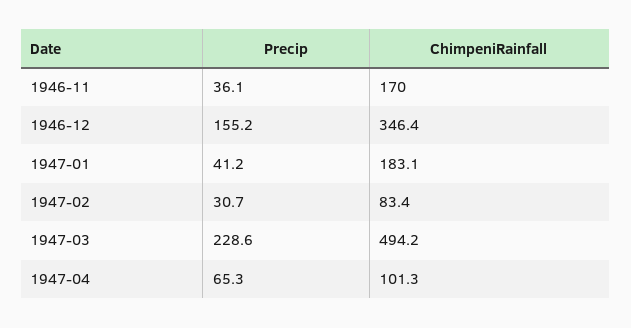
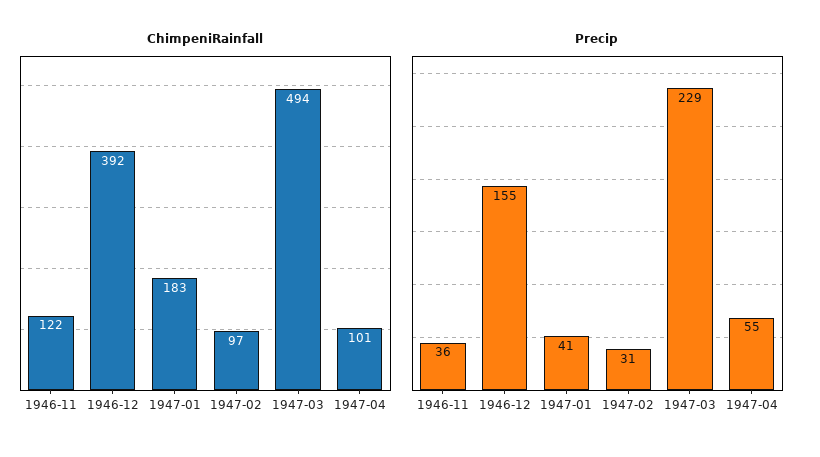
ChimpeniRainfall, 1946-11: 170 -> 122
ChimpeniRainfall, 1946-12: 346.4 -> 392
ChimpeniRainfall, 1947-02: 83.4 -> 97
Precip, 1947-04: 65.3 -> 55

